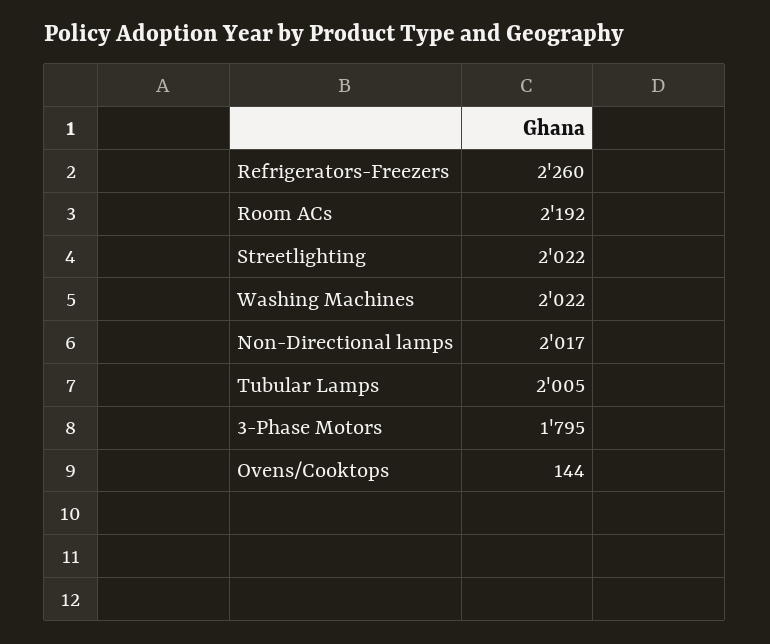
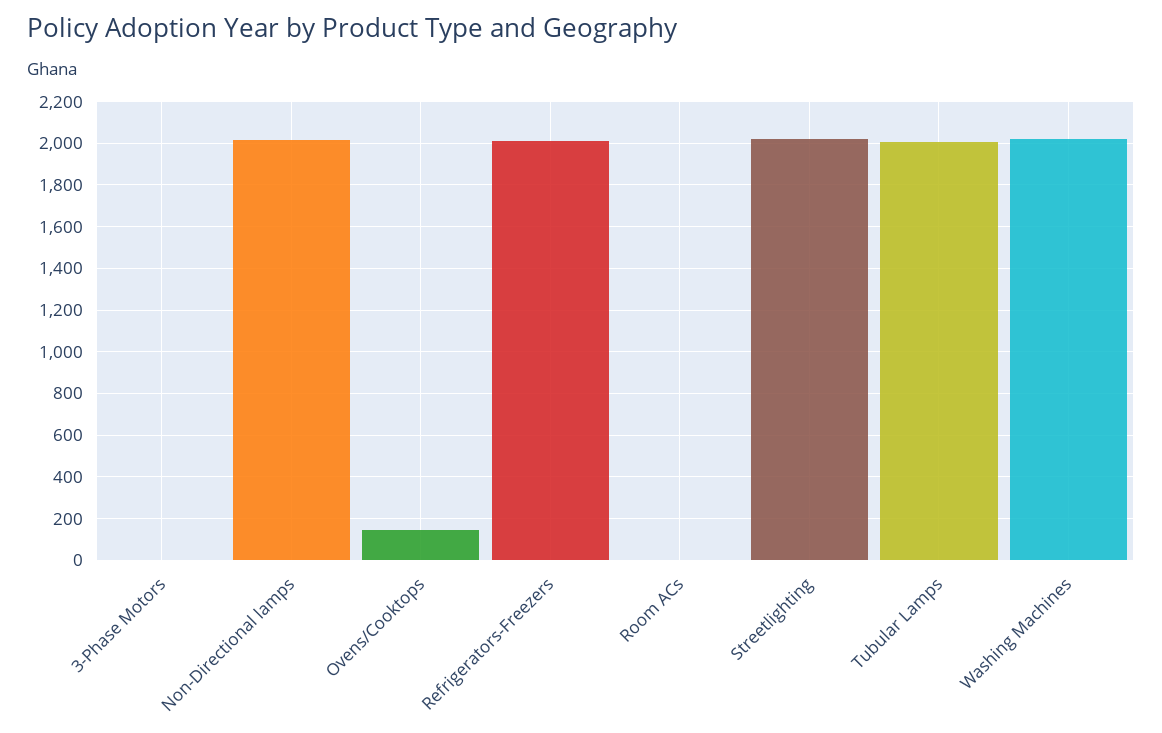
Refrigerators-Freezers: 2260 -> 2000
Room ACs: 2192 -> 0
3-Phase Motors: 1795 -> 0

